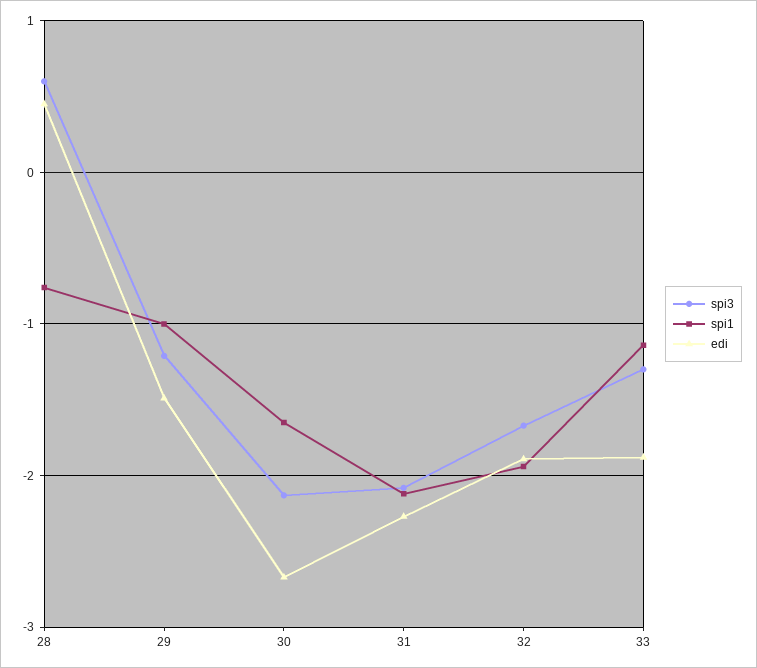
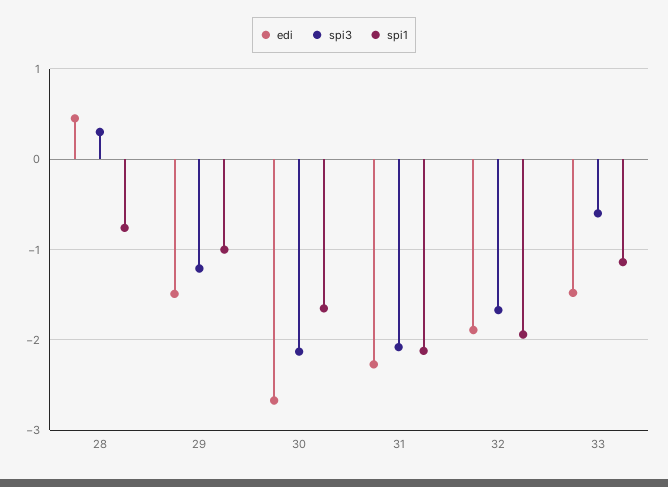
spi3, 28: 0.6 -> 0.3
spi3, 33: -1.3 -> -0.6
edi, 33: -1.9 -> -1.5

